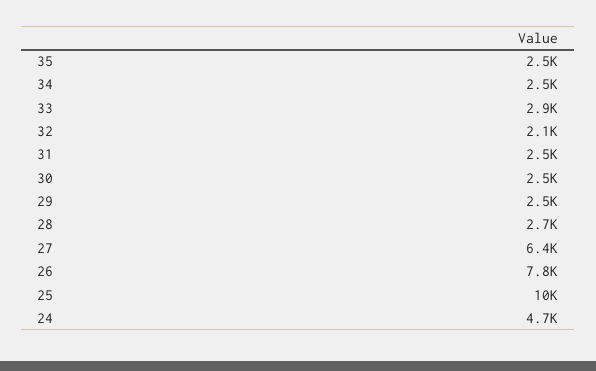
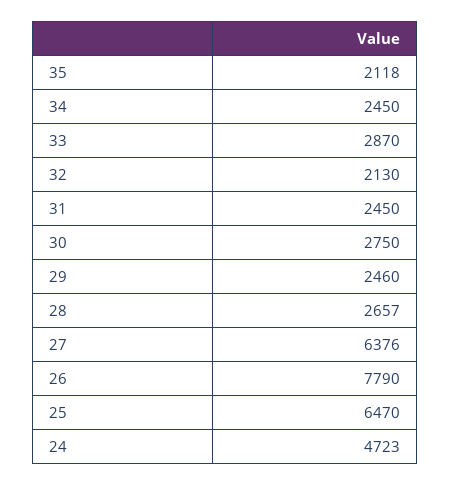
35: 2500 -> 2118
30: 2500 -> 2750
25: 10000 -> 6470

